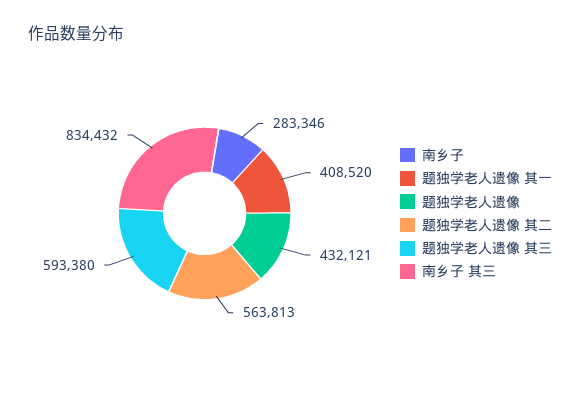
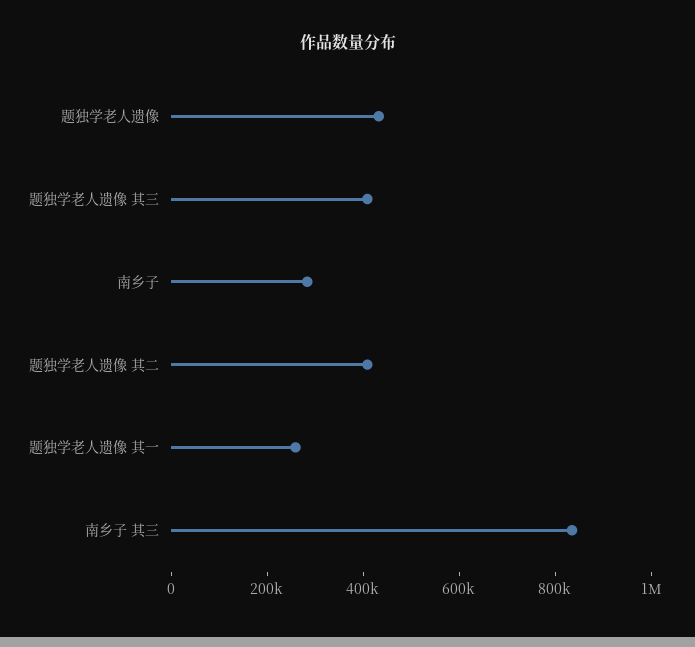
题独学老人遗像 其一: 408520 -> 250000
题独学老人遗像 其二: 563813 -> 400000
题独学老人遗像 其三: 593380 -> 400000

